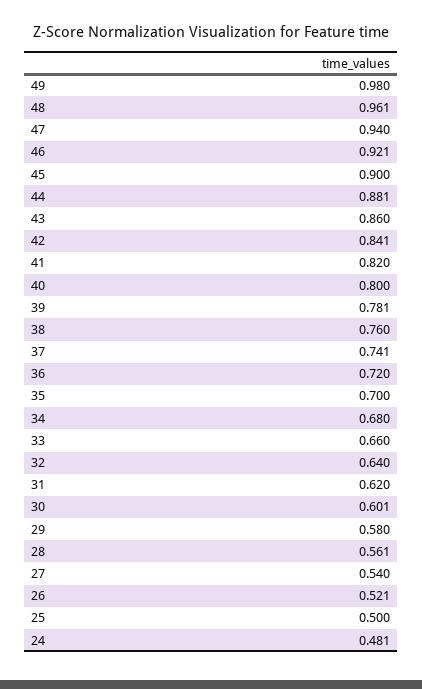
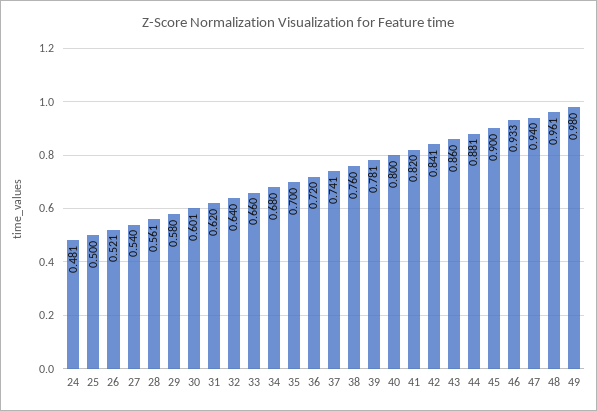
46: 0.921 -> 0.933

